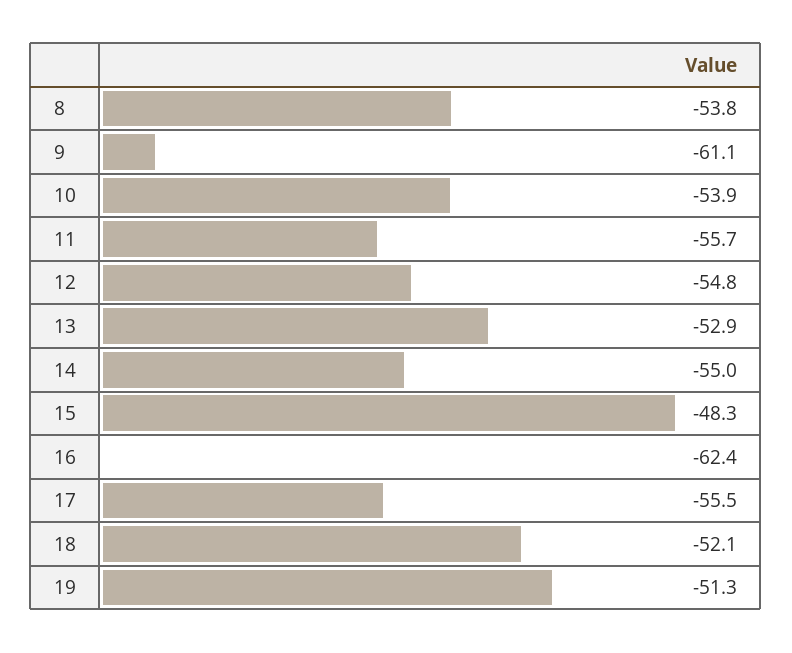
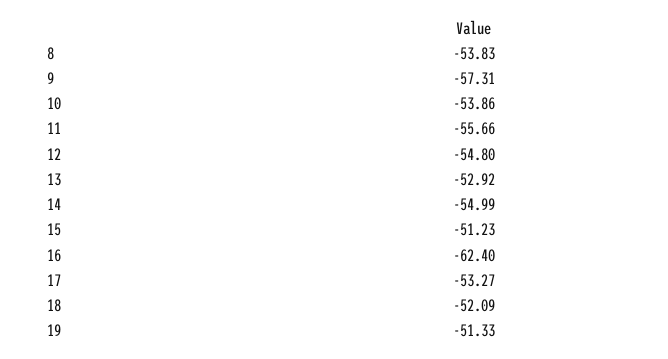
9: -61.1 -> -57.31
15: -48.3 -> -51.23
17: -55.5 -> -53.27

